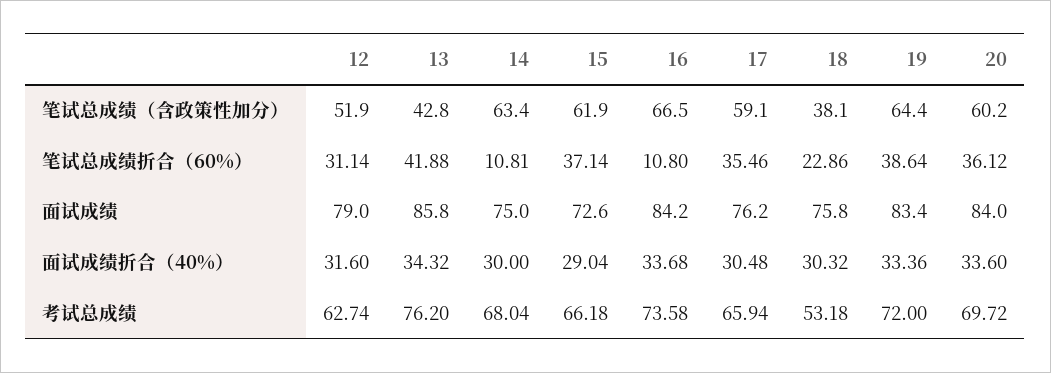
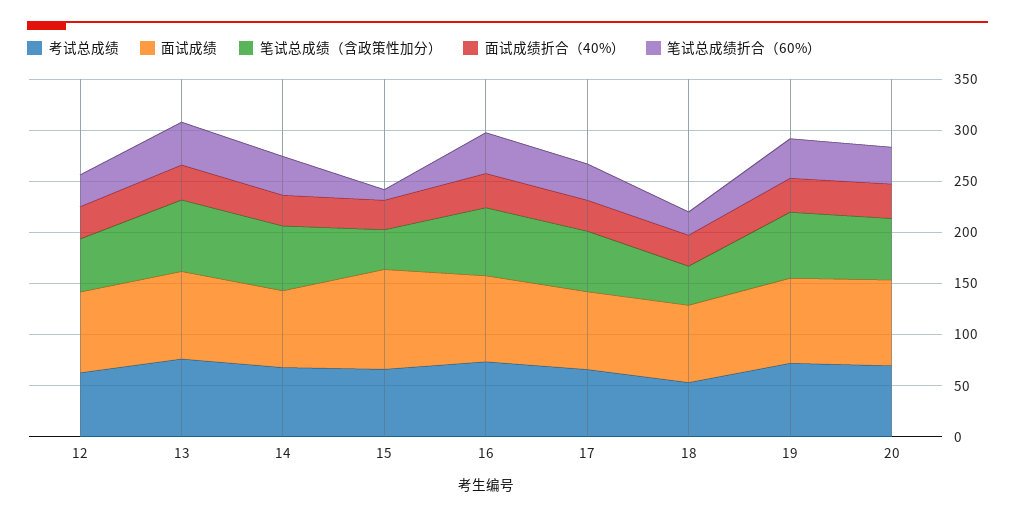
笔试总成绩（含政策性加分）, 13: 42.8 -> 70
笔试总成绩（含政策性加分）, 15: 61.9 -> 40
笔试总成绩折合（60%）, 14: 10.81 -> 40
笔试总成绩折合（60%）, 15: 37.14 -> 10
笔试总成绩折合（60%）, 16: 10.8 -> 40
面试成绩, 15: 72.6 -> 100

